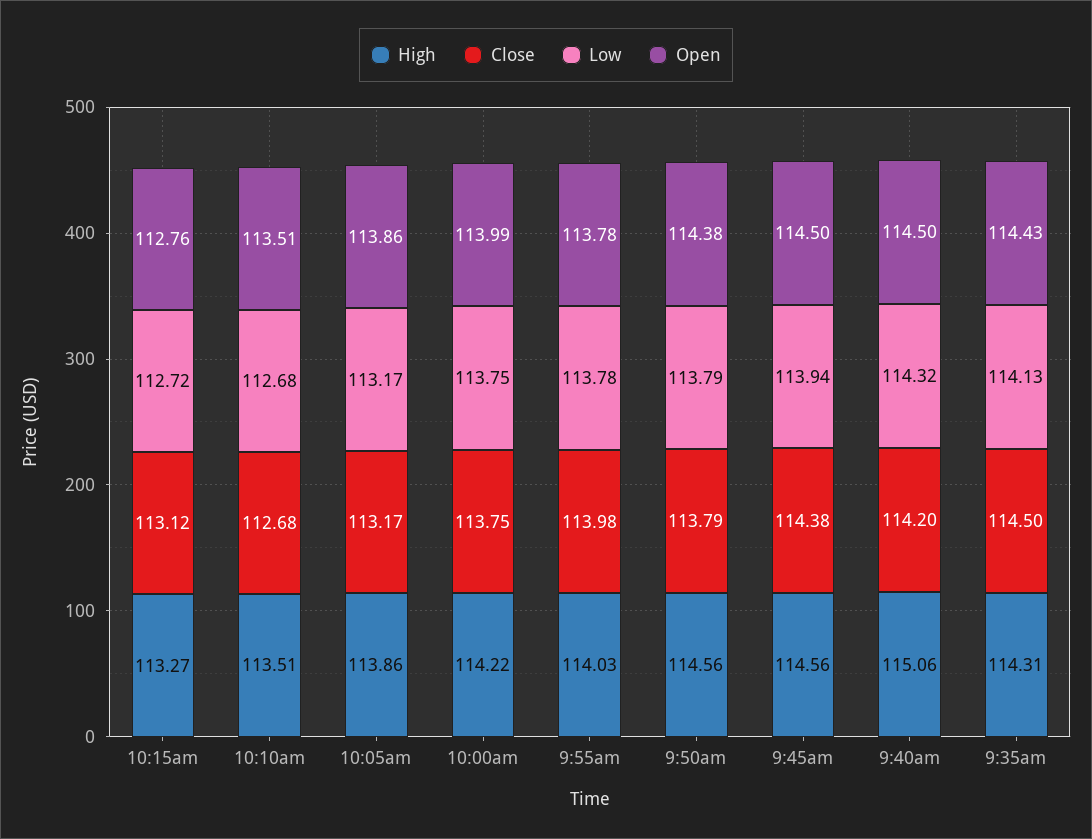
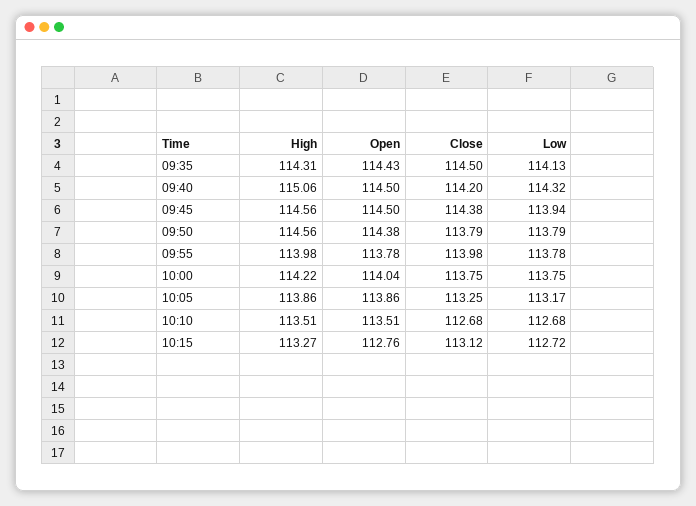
Close, 10:05am: 113.17 -> 113.25
Open, 10:00am: 113.99 -> 114.04
High, 9:55am: 114.03 -> 113.98

